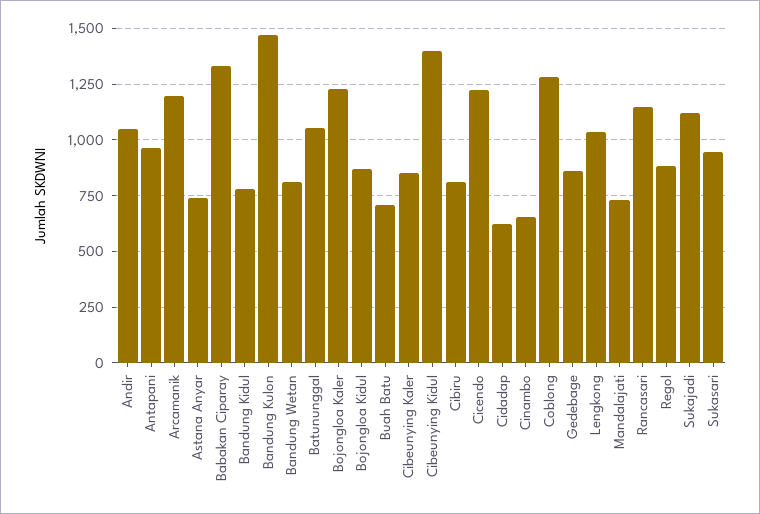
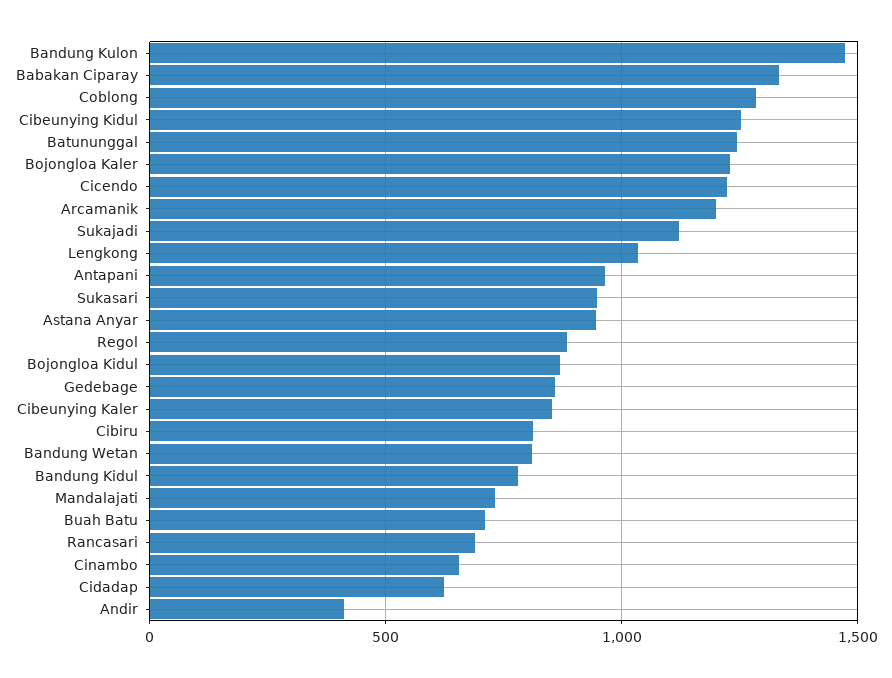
Andir: 1050 -> 400
Astana Anyar: 750 -> 950
Batununggal: 1050 -> 1250
Cibeunying Kidul: 1400 -> 1250
Rancasari: 1150 -> 700

